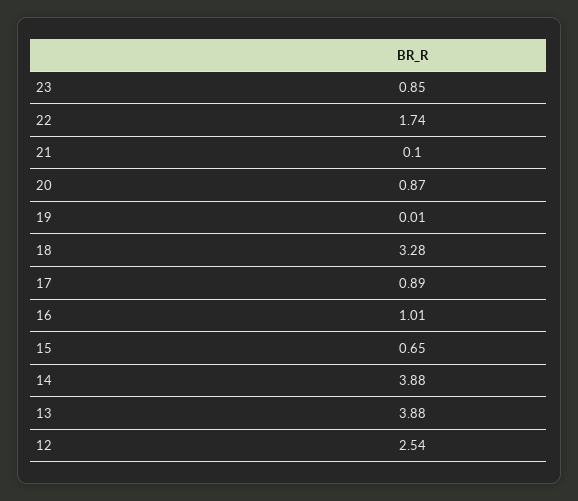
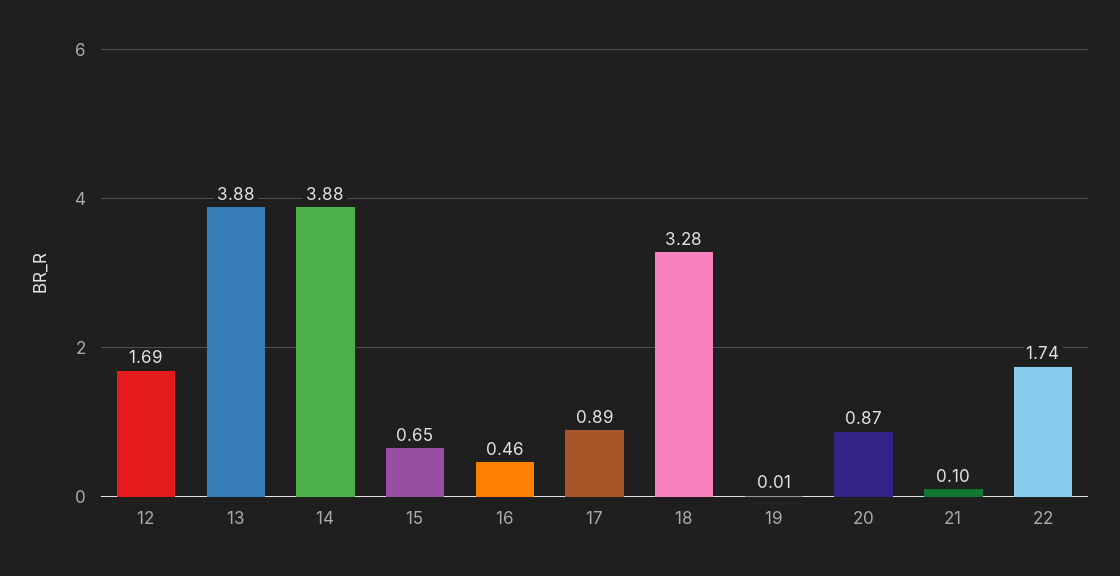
23: 0.85 -> none
16: 1.01 -> 0.46
12: 2.54 -> 1.69

